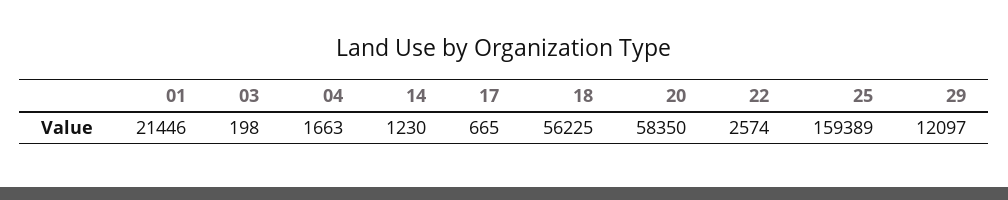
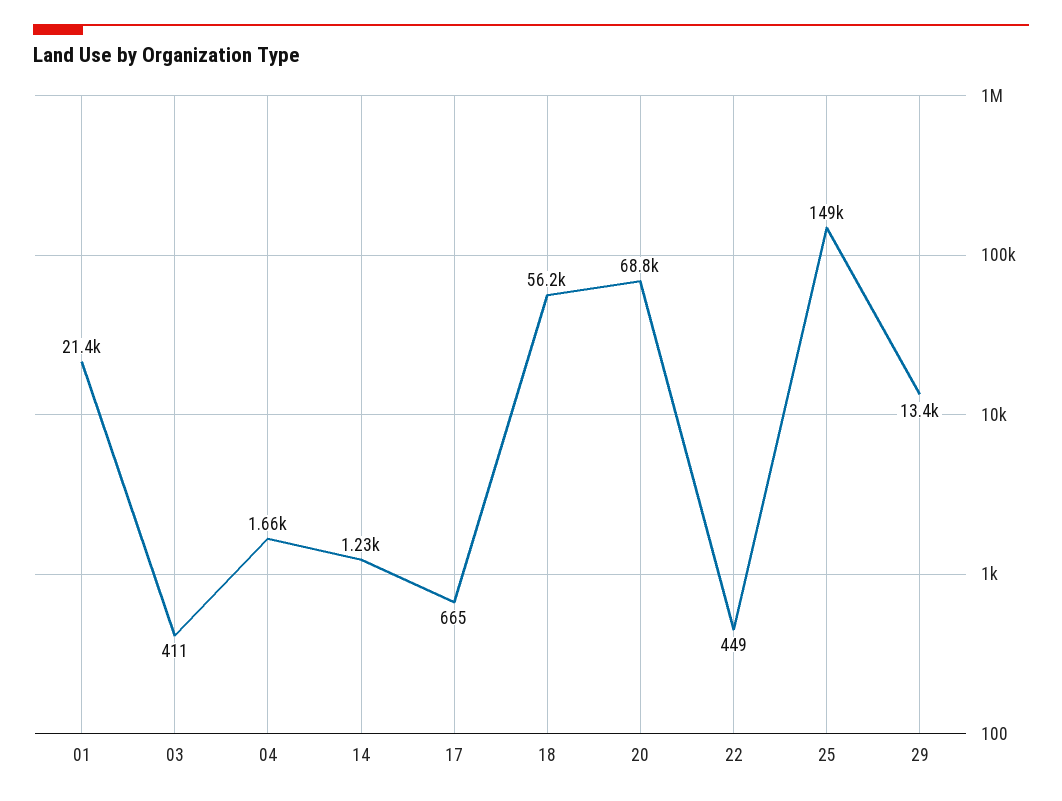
03: 198 -> 411
20: 58350 -> 68800
22: 2574 -> 449
25: 159389 -> 149000
29: 12097 -> 13400

